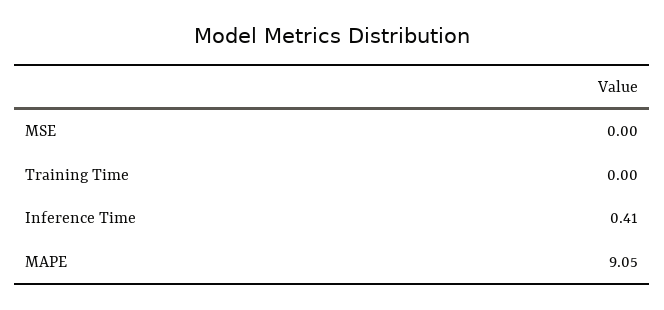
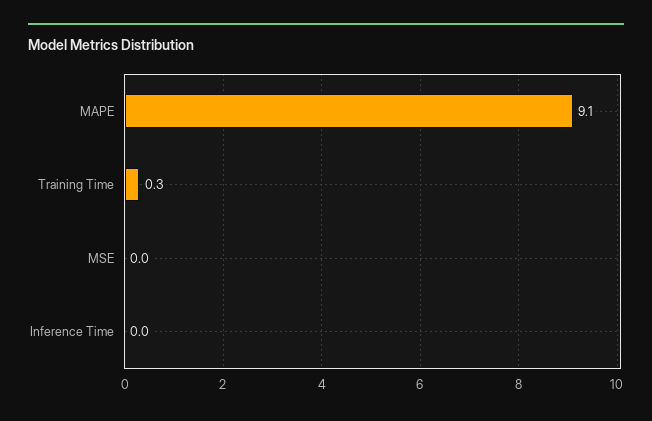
Training Time: 0 -> 0.3
Inference Time: 0.41 -> 0

